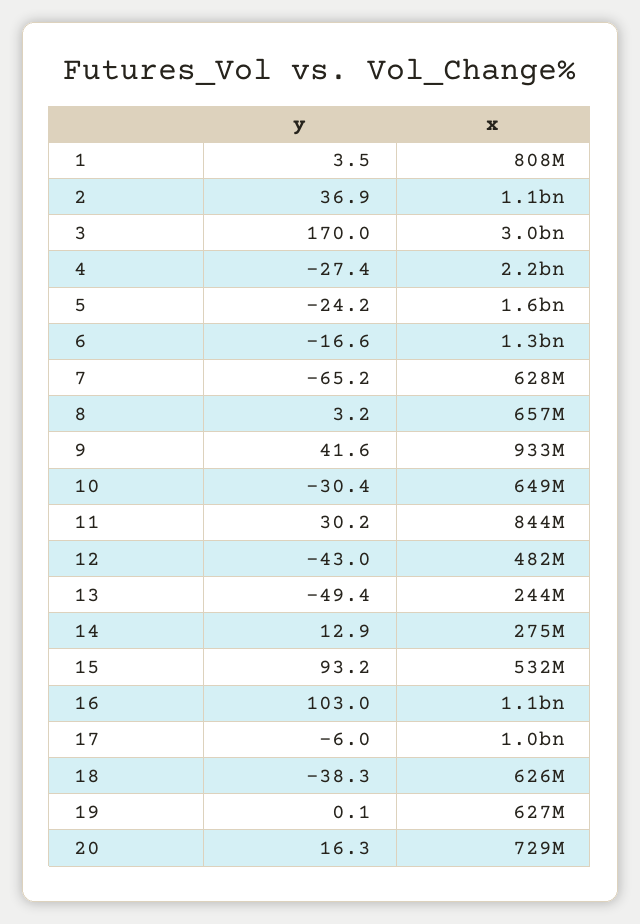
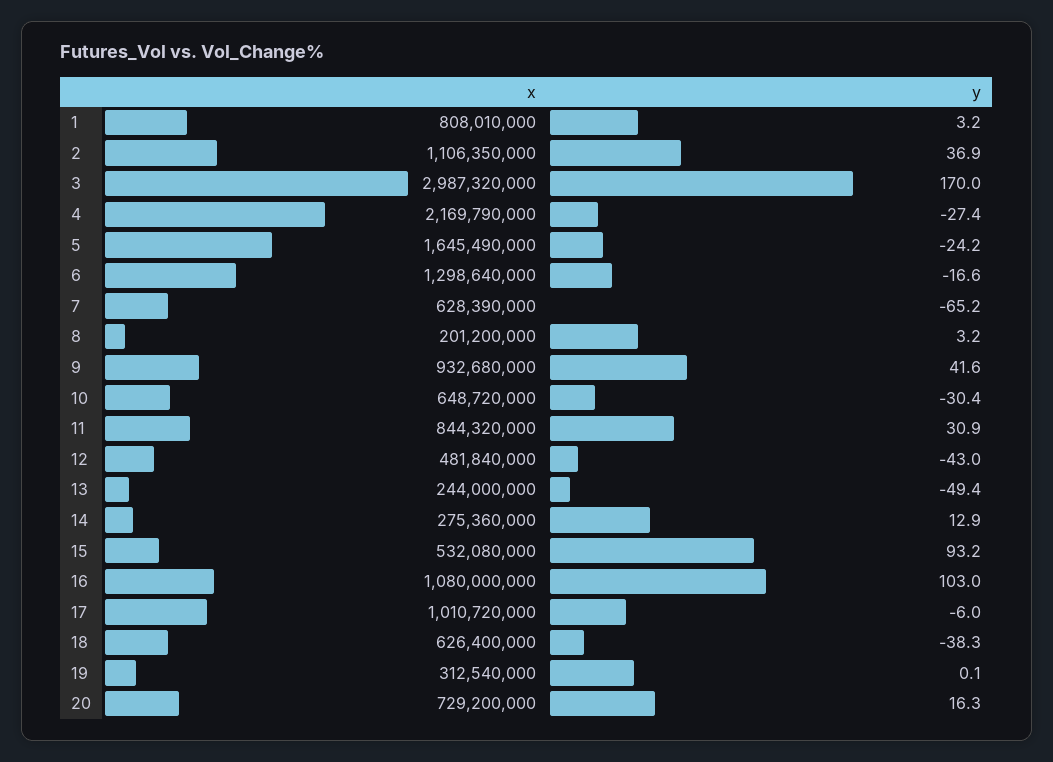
y, 1: 3.5 -> 3.2
x, 8: 657000000 -> 201200000
y, 11: 30.2 -> 30.9
x, 19: 627000000 -> 312540000

